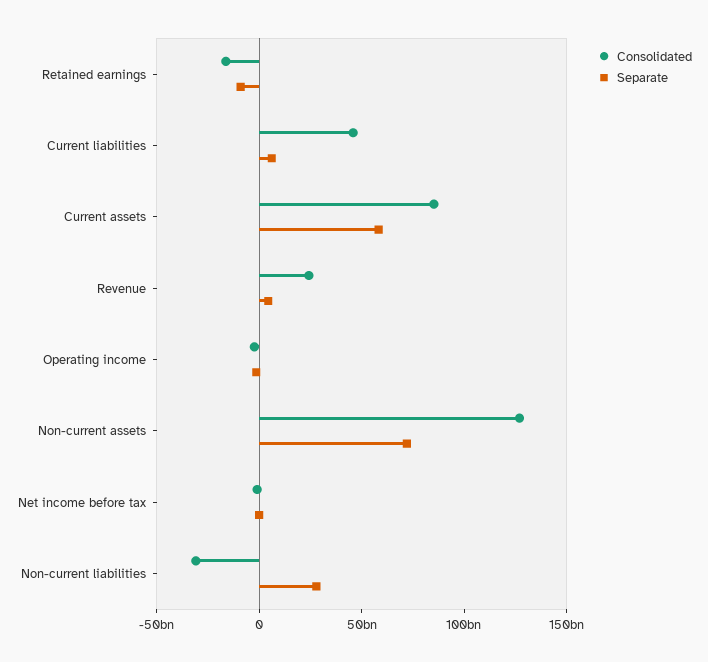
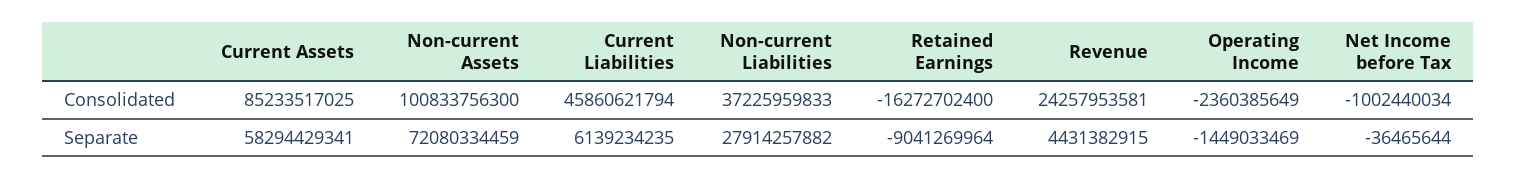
Consolidated, Non-current assets: 130000000000 -> 100833756300
Consolidated, Non-current liabilities: -30000000000 -> 37225959833

